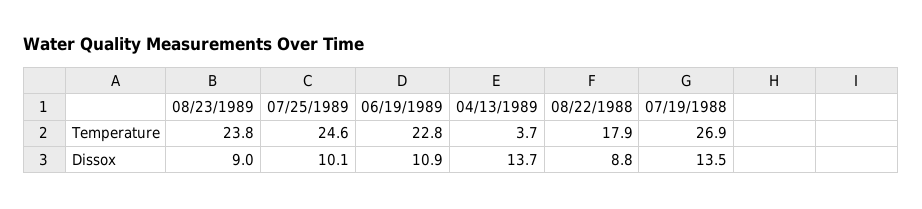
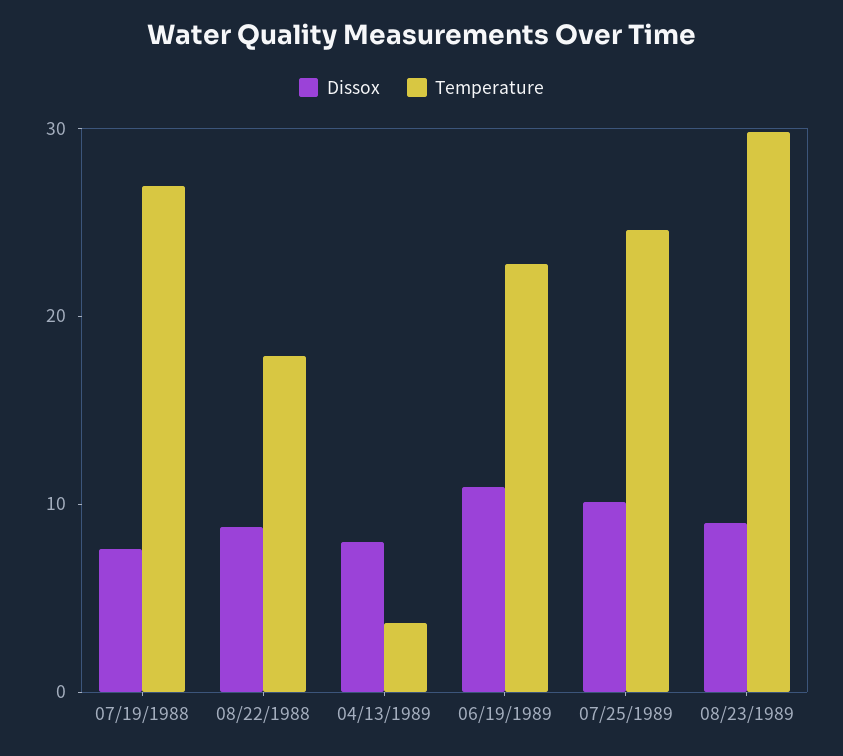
Temperature, 08/23/1989: 23.8 -> 30
Dissox, 04/13/1989: 13.7 -> 8
Dissox, 07/19/1988: 13.5 -> 8

